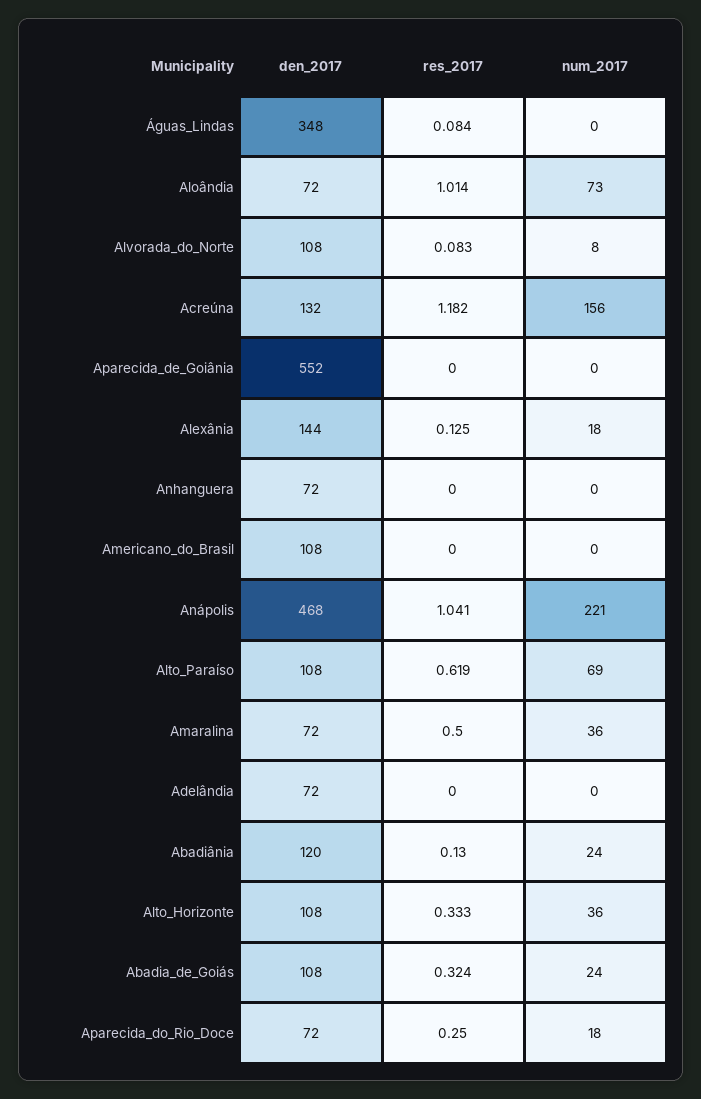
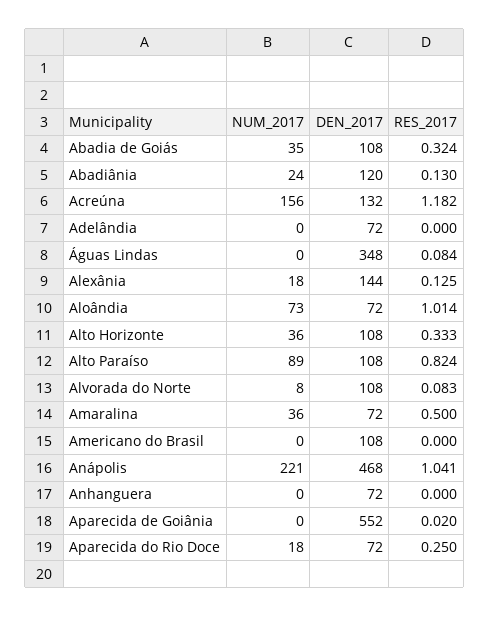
res_2017, Aparecida_de_Goiânia: 0 -> 0.02
res_2017, Alto_Paraíso: 0.619 -> 0.824
num_2017, Alto_Paraíso: 69 -> 89
num_2017, Abadia_de_Goiás: 24 -> 35

